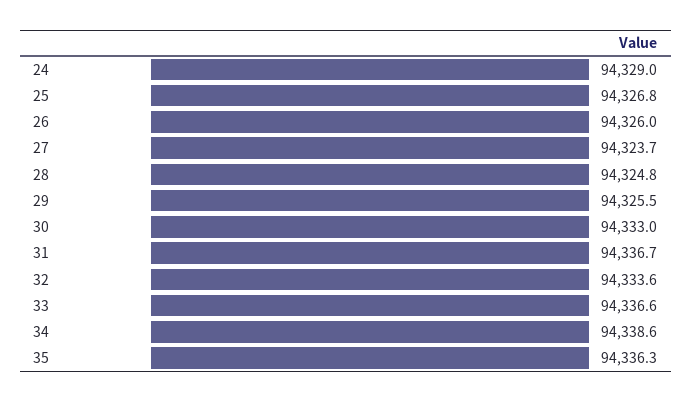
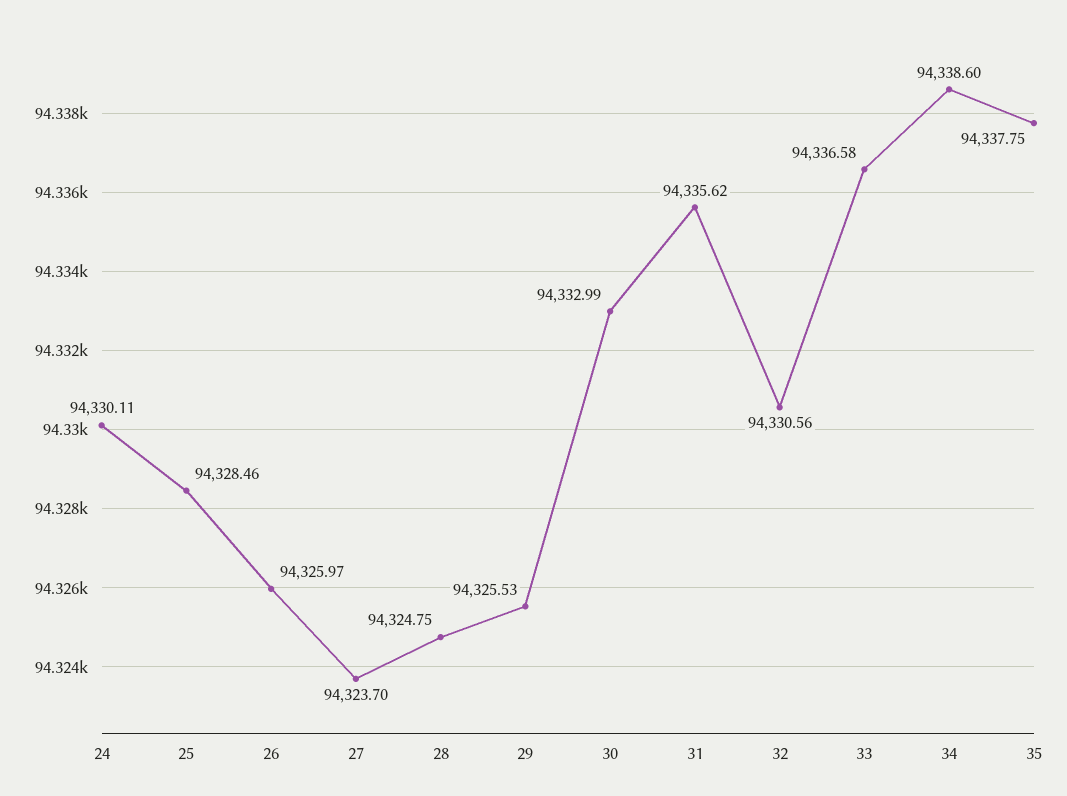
24: 94329 -> 94330.11
25: 94326.8 -> 94328.46
31: 94336.7 -> 94335.62
32: 94333.6 -> 94330.56
35: 94336.3 -> 94337.75

